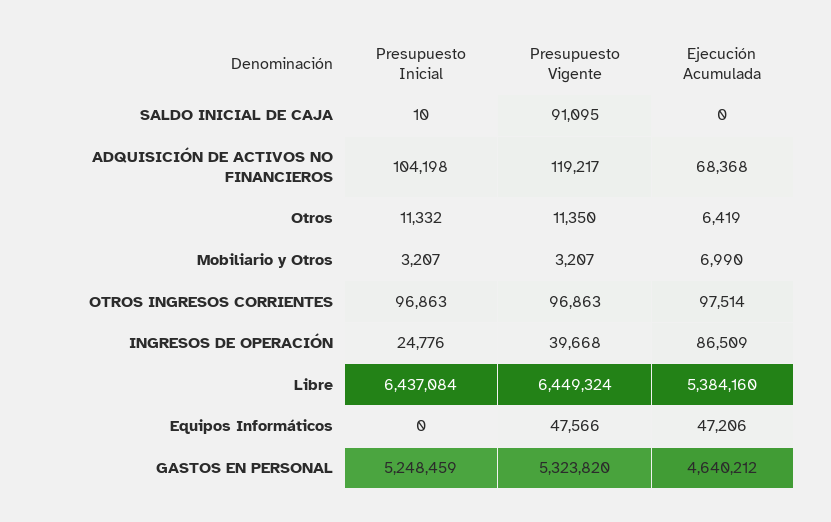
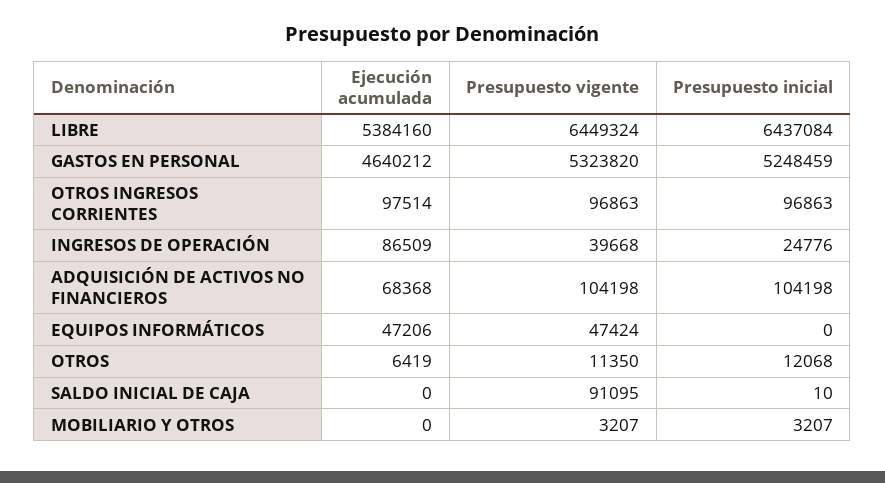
Presupuesto Vigente, ADQUISICIÓN DE ACTIVOS NO FINANCIEROS: 119217 -> 104198
Presupuesto Inicial, Otros: 11332 -> 12068
Ejecución Acumulada, Mobiliario y Otros: 6990 -> 0
Presupuesto Vigente, Equipos Informáticos: 47566 -> 47424

